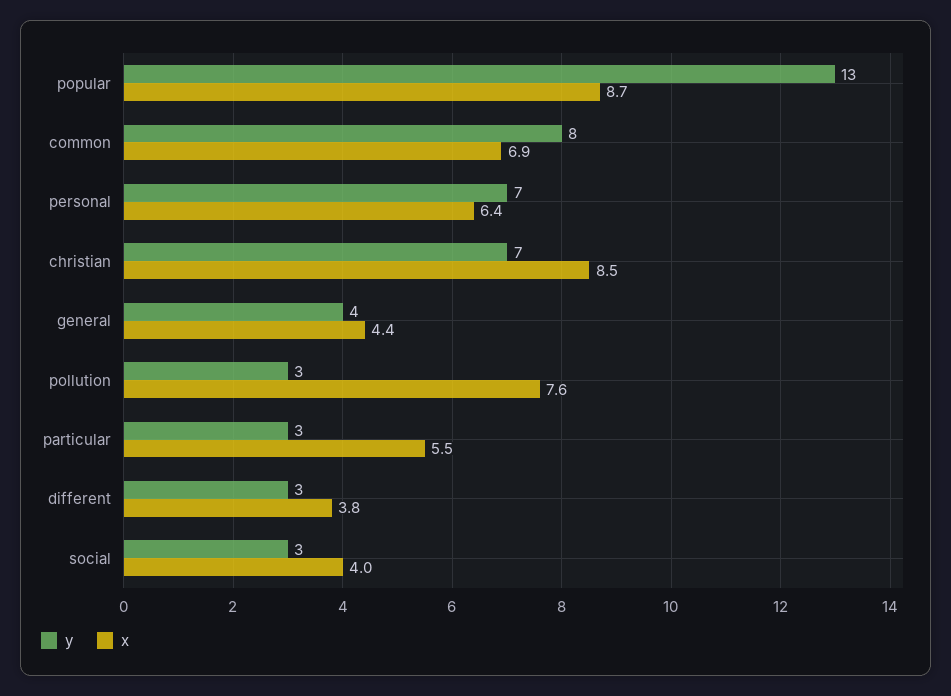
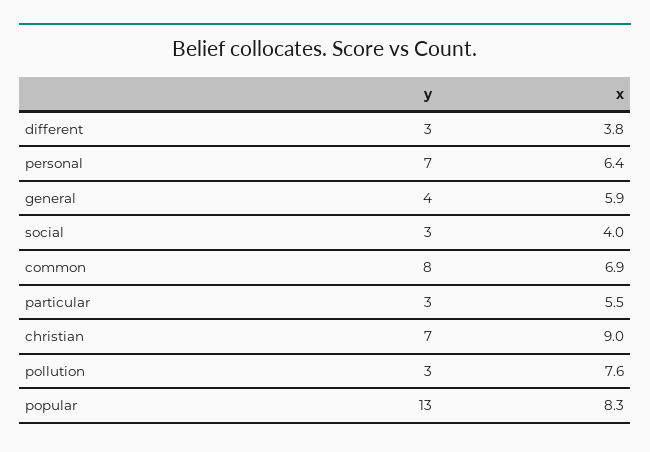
x, popular: 8.7 -> 8.3
x, christian: 8.5 -> 9
x, general: 4.4 -> 5.9

